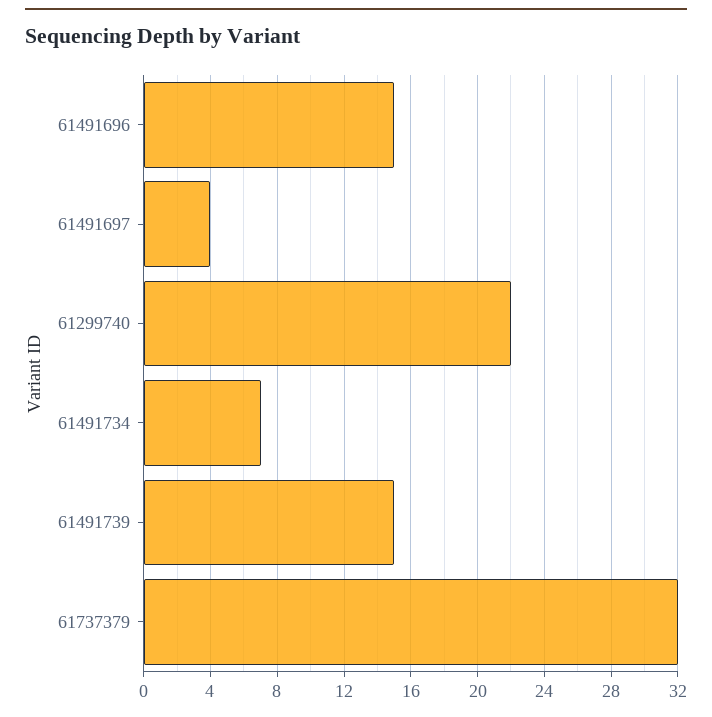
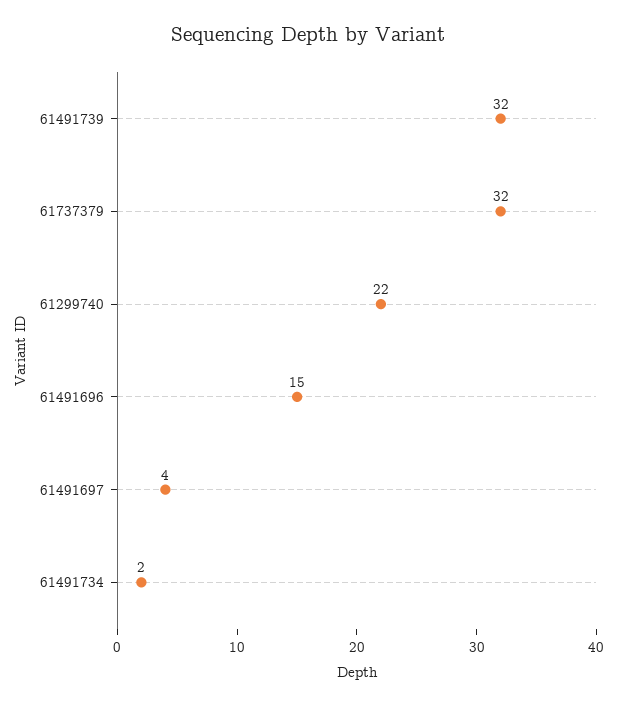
61491734: 7 -> 2
61491739: 15 -> 32

